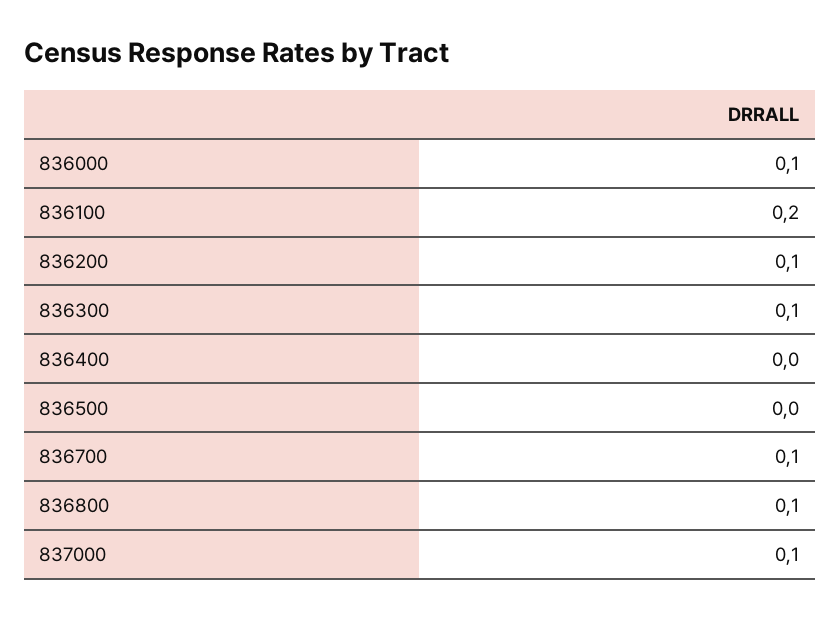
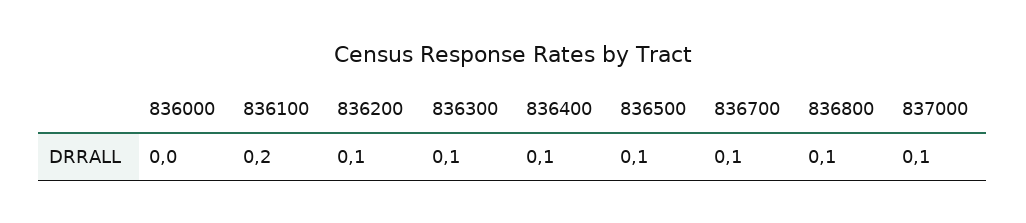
836000: 0.1 -> 0
836400: 0 -> 0.1
836500: 0 -> 0.1

